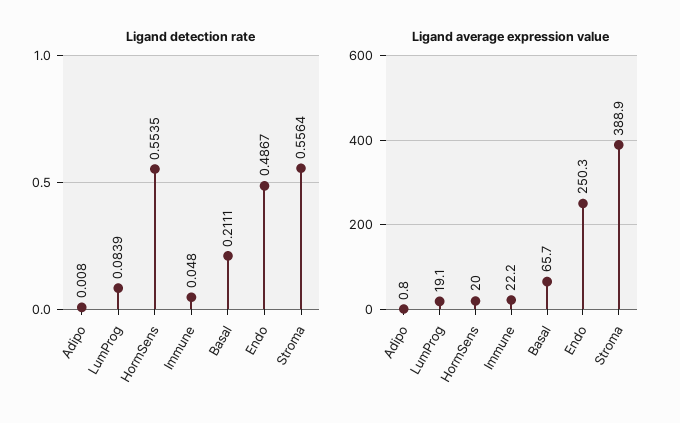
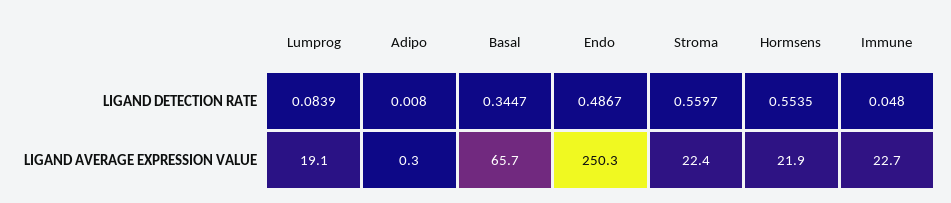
Ligand detection rate, Basal: 0.2111 -> 0.3447
Ligand detection rate, Stroma: 0.5564 -> 0.5597
Ligand average expression value, Adipo: 0.8 -> 0.3
Ligand average expression value, HormSens: 20 -> 21.9
Ligand average expression value, Immune: 22.2 -> 22.7
Ligand average expression value, Stroma: 388.9 -> 22.4

